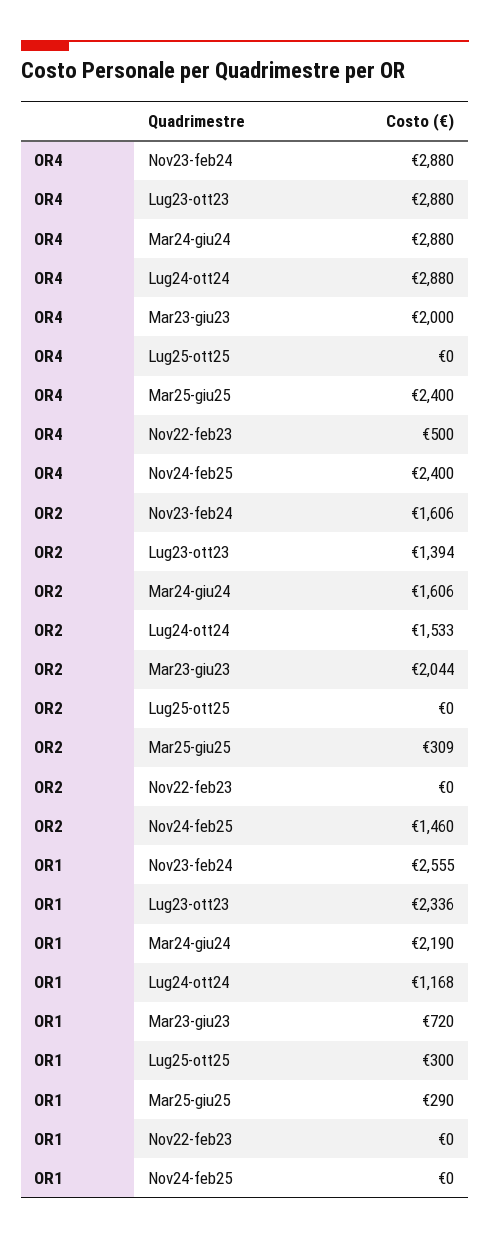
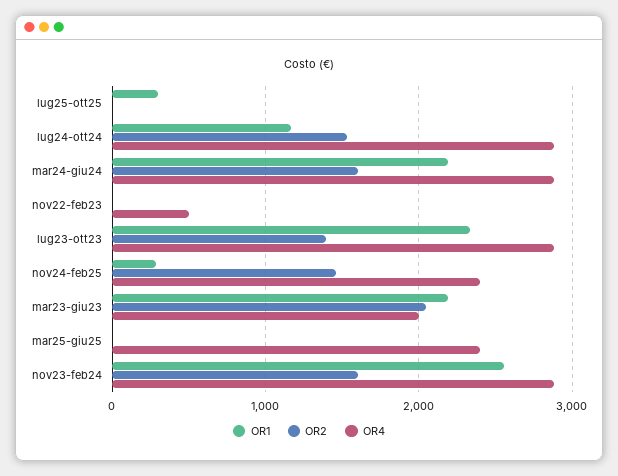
OR2, Mar25-giu25: 309 -> 0
OR1, Mar23-giu23: 720 -> 2200
OR1, Mar25-giu25: 290 -> 0
OR1, Nov24-feb25: 0 -> 300

